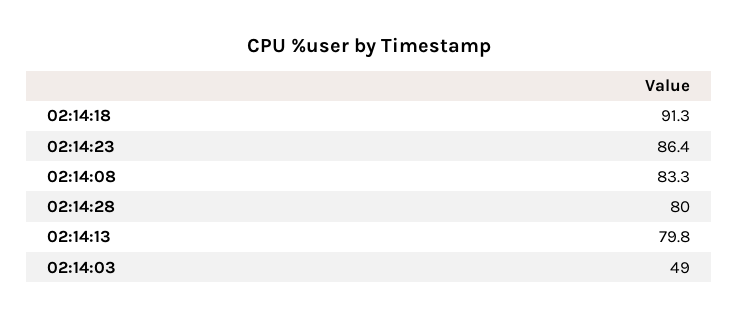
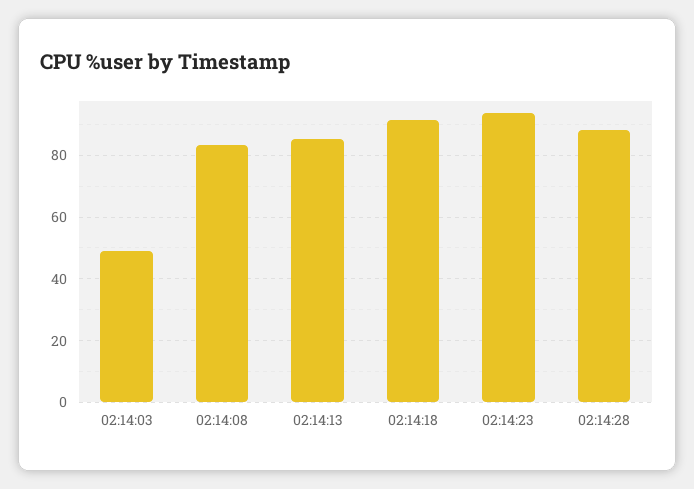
02:14:23: 86.4 -> 94
02:14:28: 80 -> 88
02:14:13: 79.8 -> 86

